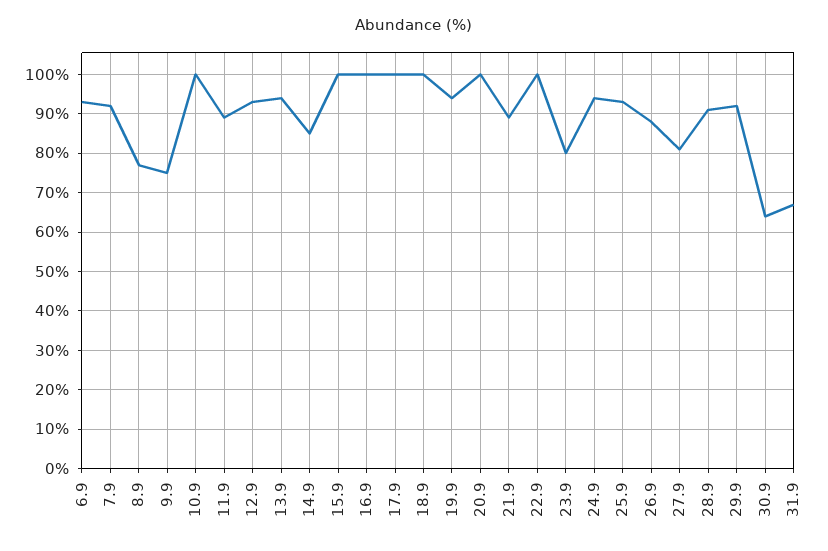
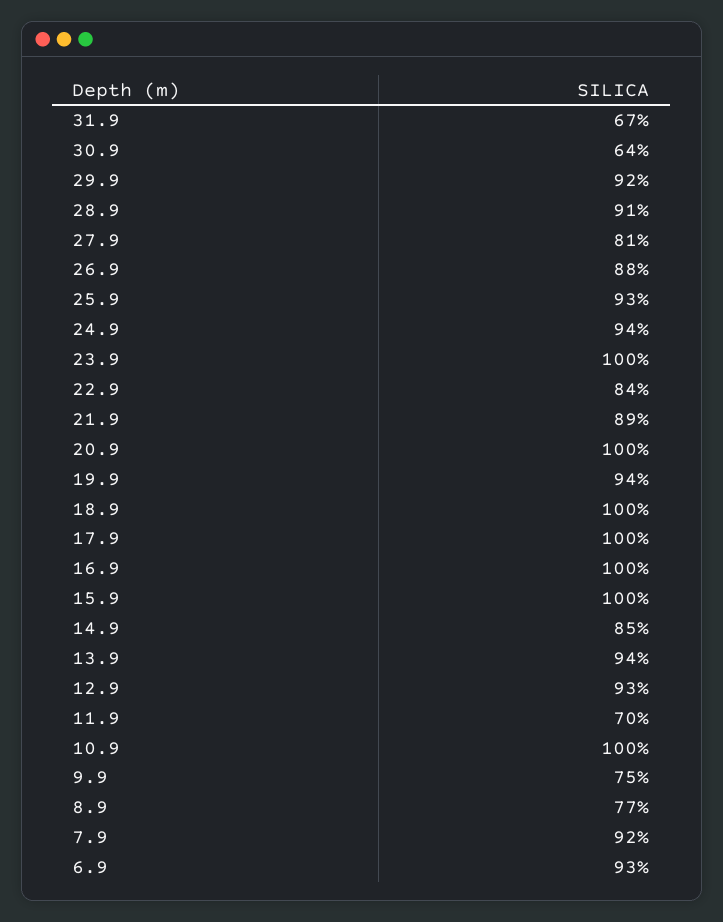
11.9: 90 -> 70
22.9: 100 -> 84
23.9: 80 -> 100

